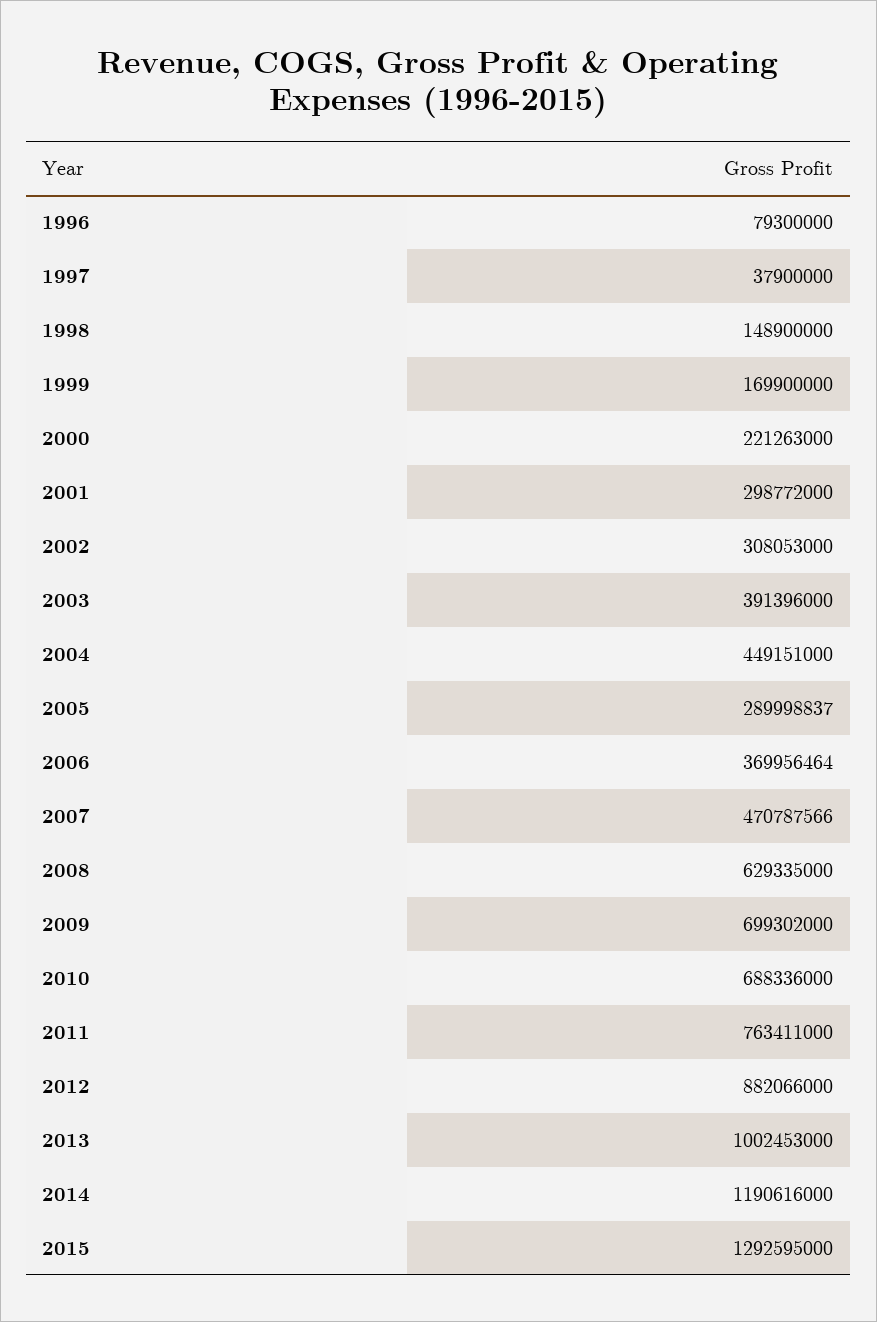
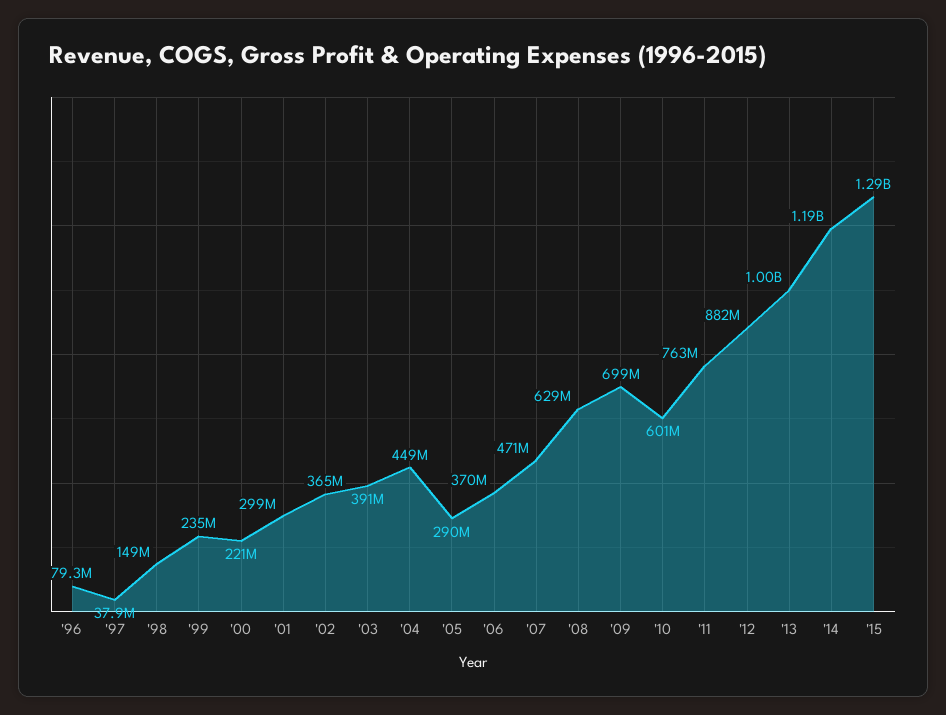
1999: 169900000 -> 235000000
2002: 308053000 -> 365000000
2010: 688336000 -> 601000000

